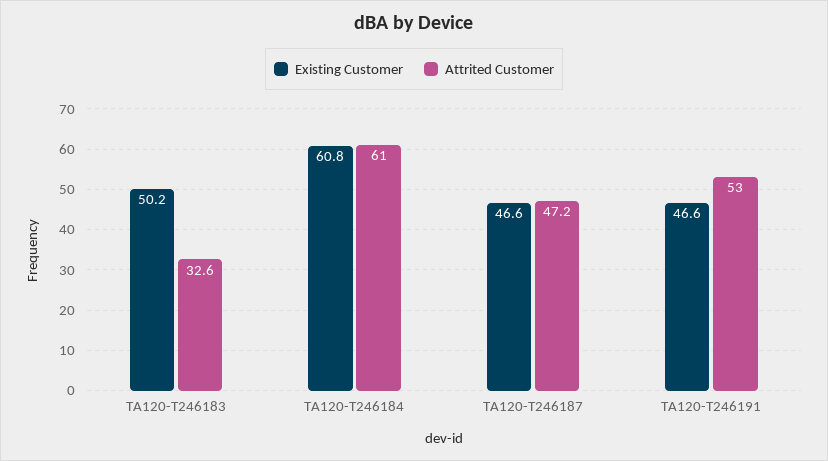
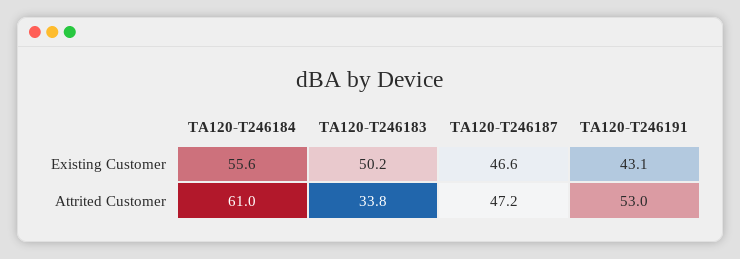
Attrited Customer, TA120-T246183: 32.6 -> 33.8
Existing Customer, TA120-T246184: 60.8 -> 55.6
Existing Customer, TA120-T246191: 46.6 -> 43.1

